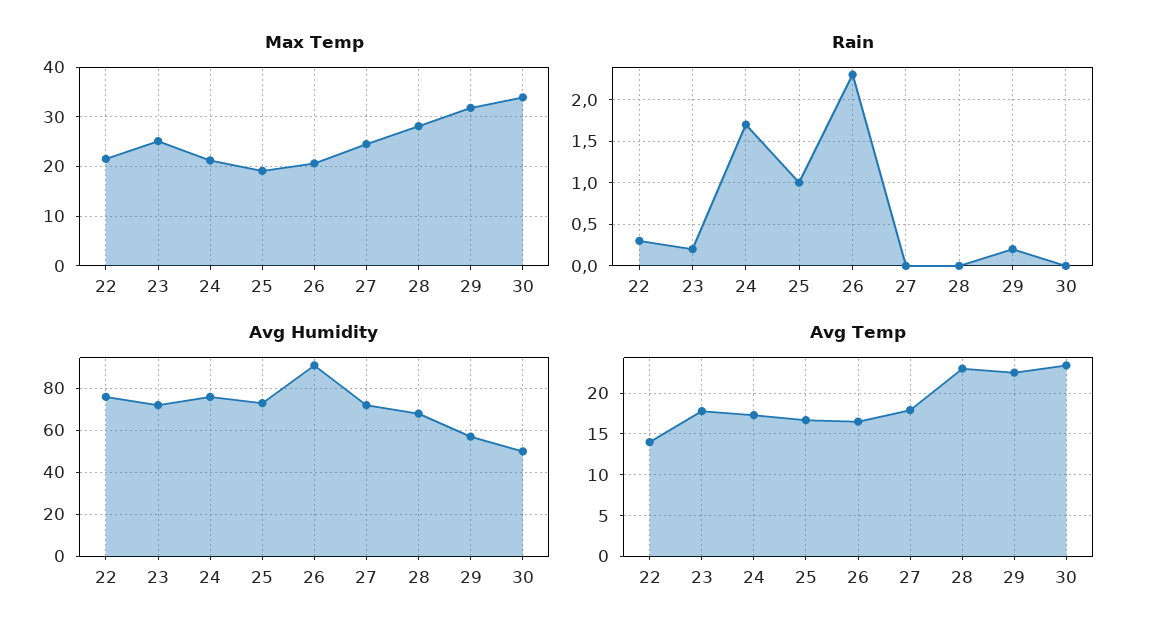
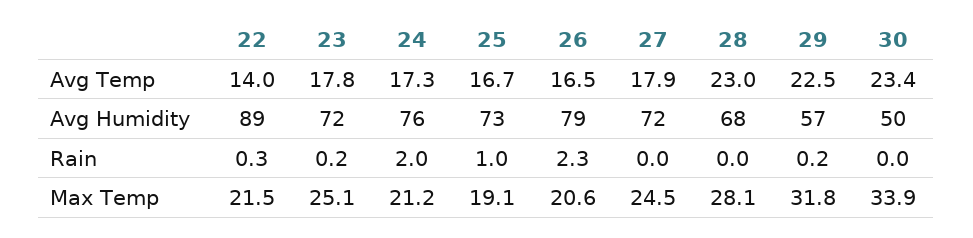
Rain, 24: 1.7 -> 2
Avg Humidity, 22: 75 -> 89
Avg Humidity, 26: 90 -> 79

